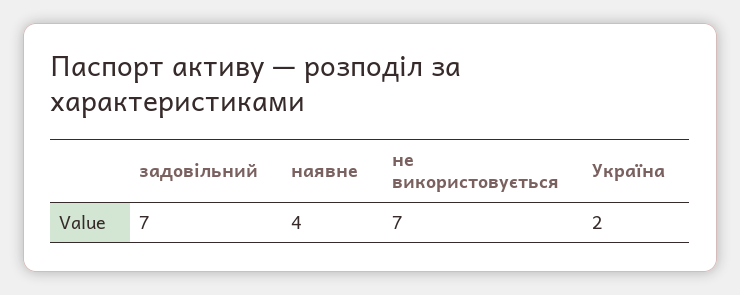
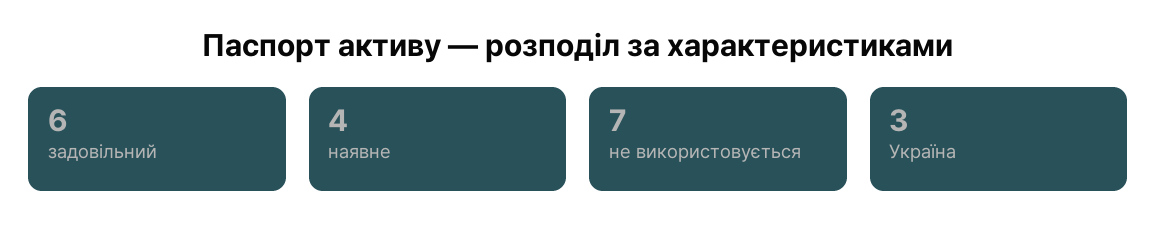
задовільний: 7 -> 6
Україна: 2 -> 3

